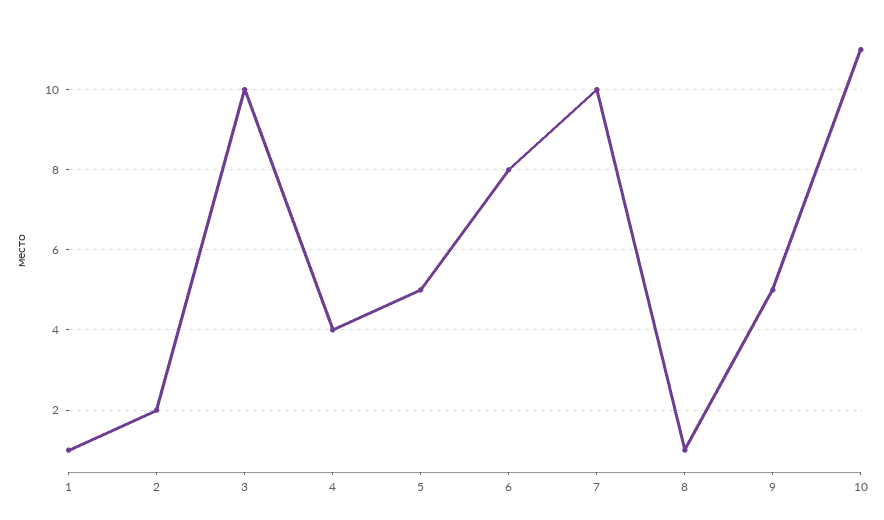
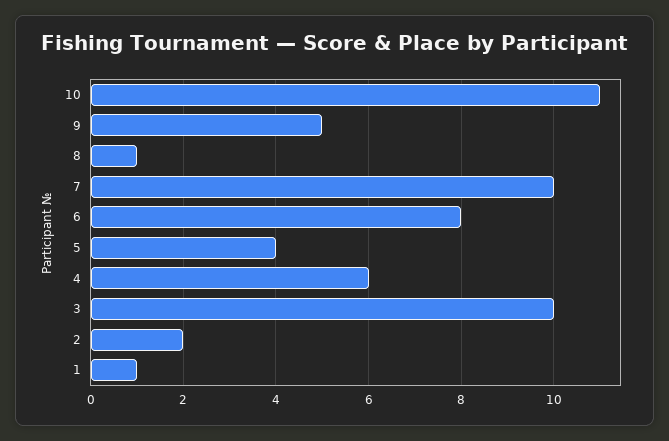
4: 4 -> 6
5: 5 -> 4

